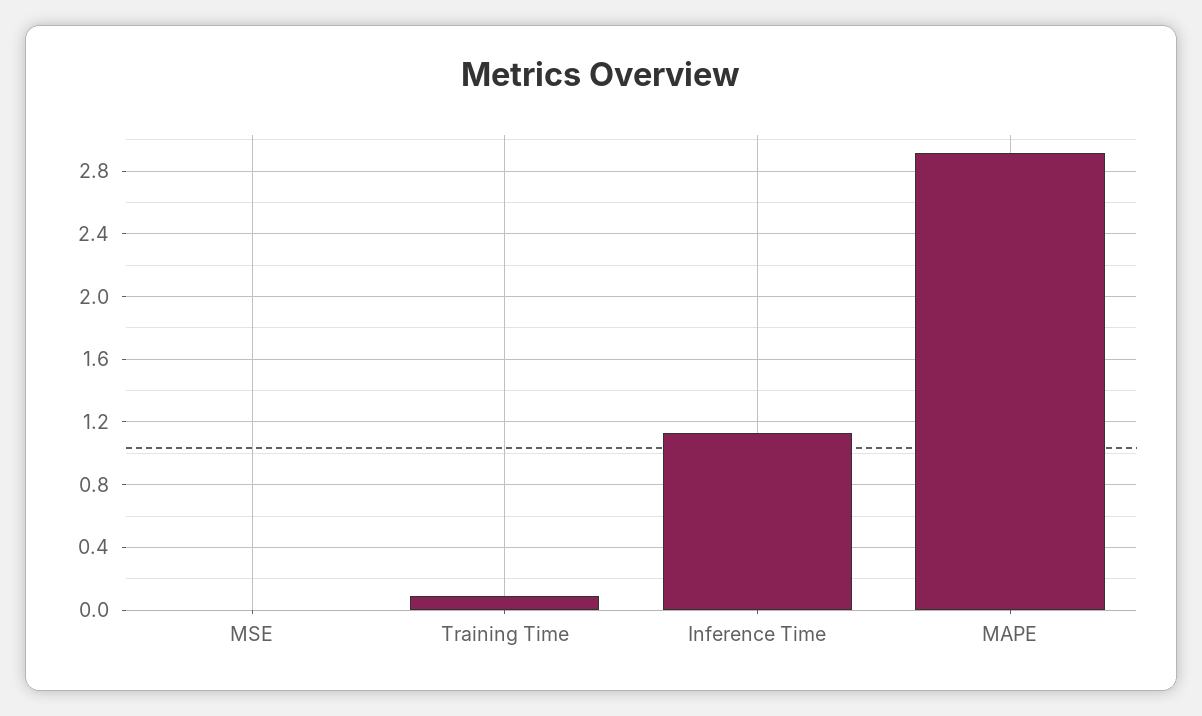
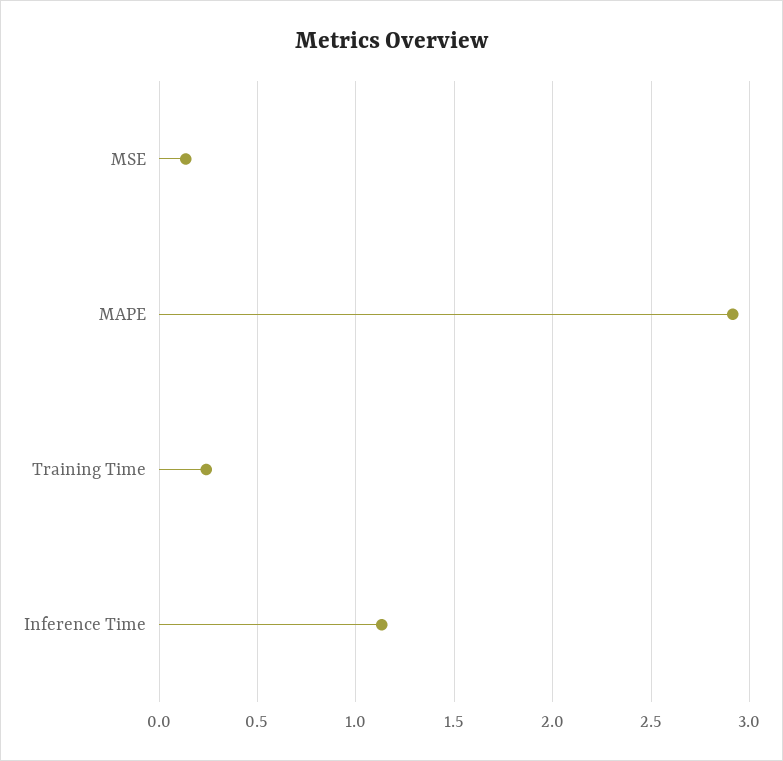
MSE: 0 -> 0.15
Training Time: 0.1 -> 0.25

